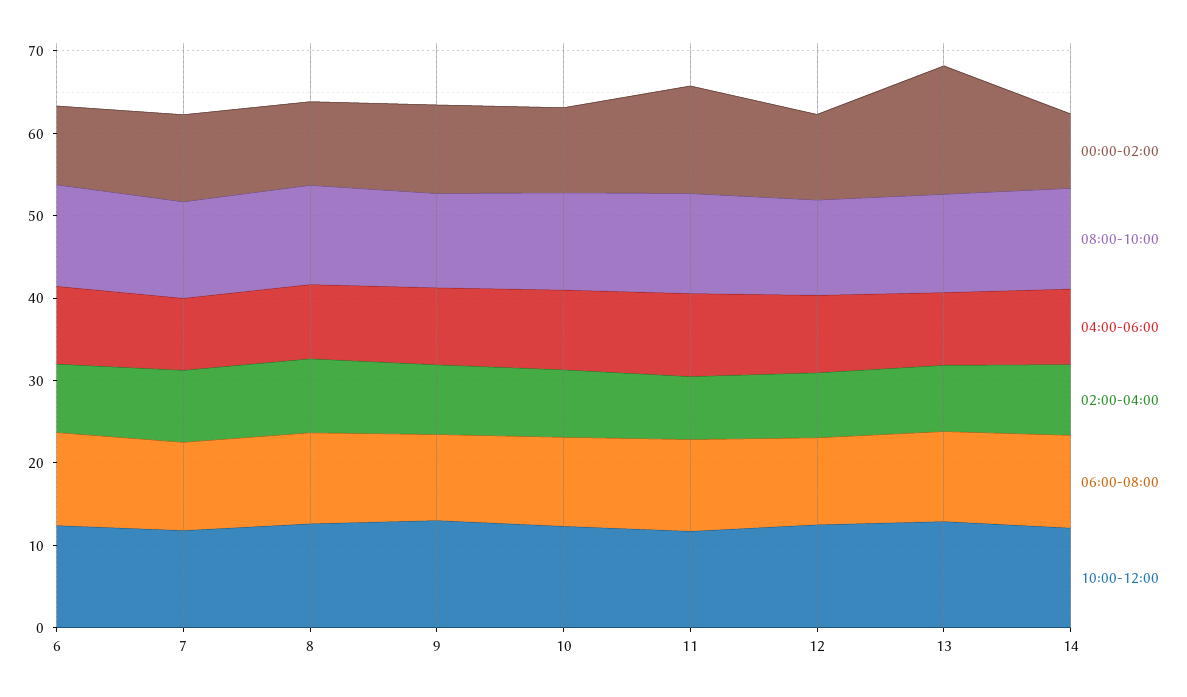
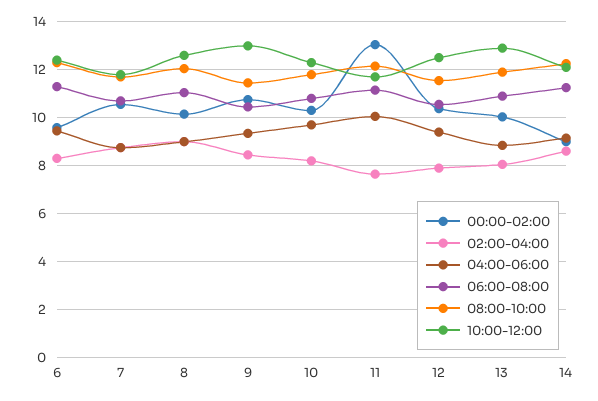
00:00-02:00, 13: 16 -> 10

